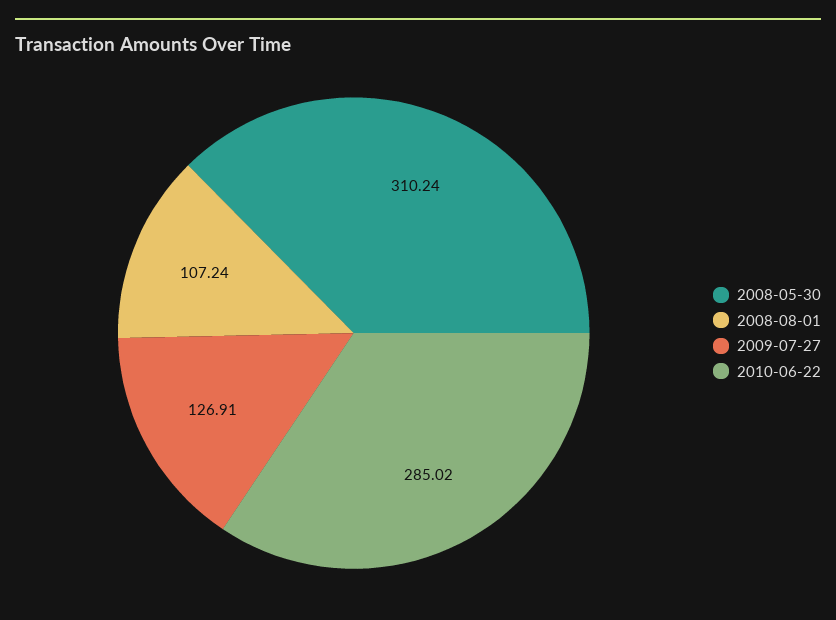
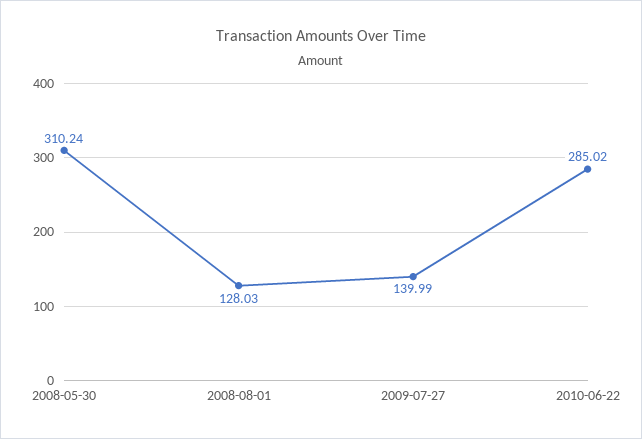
2008-08-01: 107.24 -> 128.03
2009-07-27: 126.91 -> 139.99

